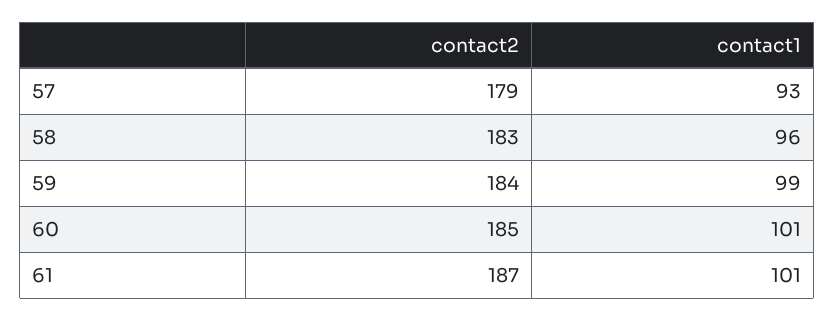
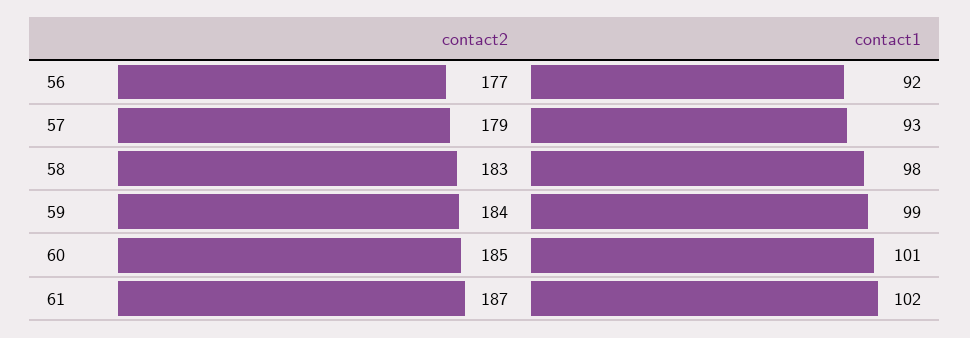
contact1, 58: 96 -> 98
contact1, 61: 101 -> 102
contact2, 56: none -> 177
contact1, 56: none -> 92

